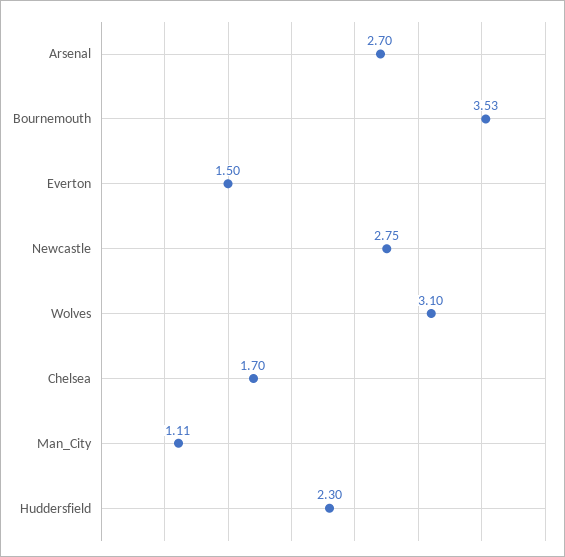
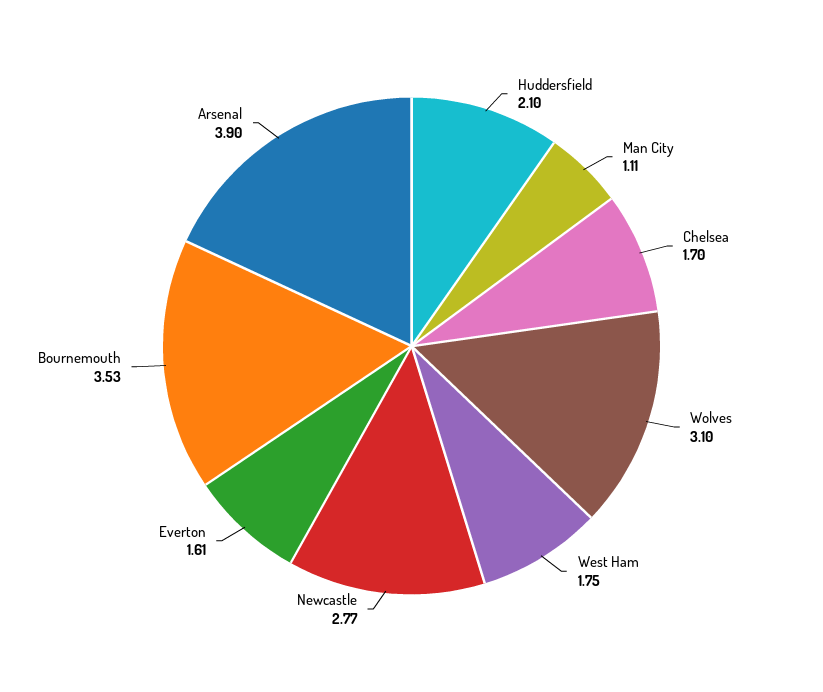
Arsenal: 2.7 -> 3.9
Everton: 1.5 -> 1.61
Newcastle: 2.75 -> 2.77
Huddersfield: 2.3 -> 2.1
West Ham: none -> 1.75

